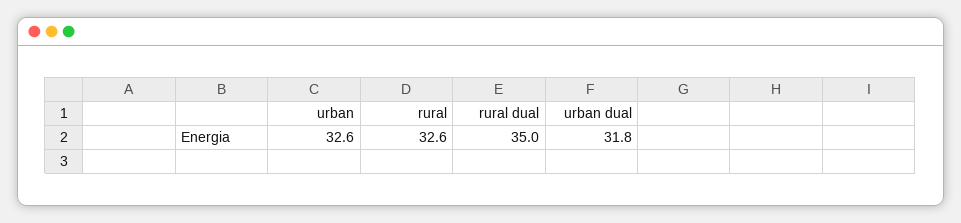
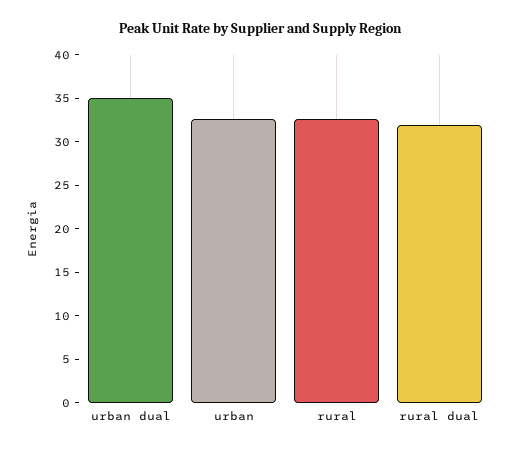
rural dual: 35 -> 32
urban dual: 31.8 -> 35

